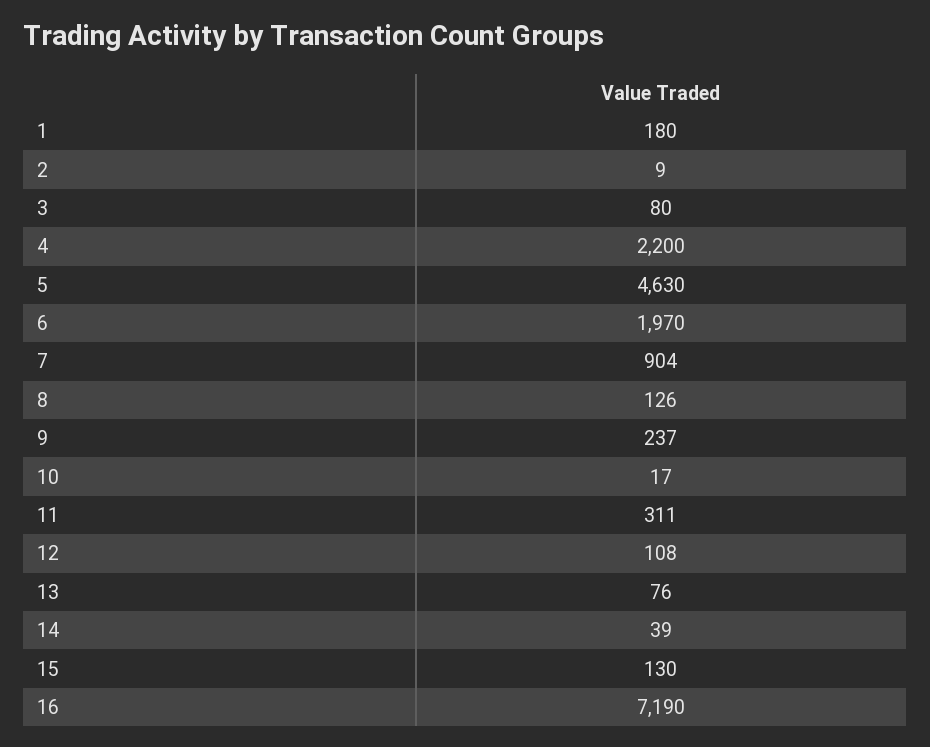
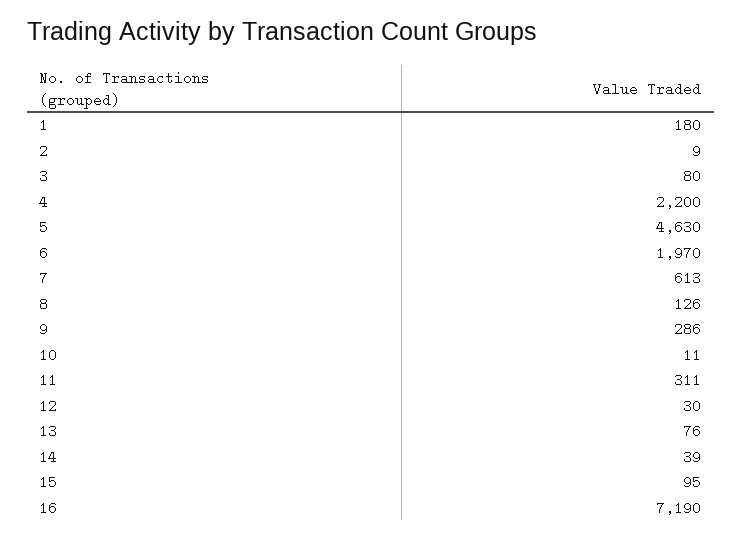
7: 904 -> 613
9: 237 -> 286
10: 17 -> 11
12: 108 -> 30
15: 130 -> 95

